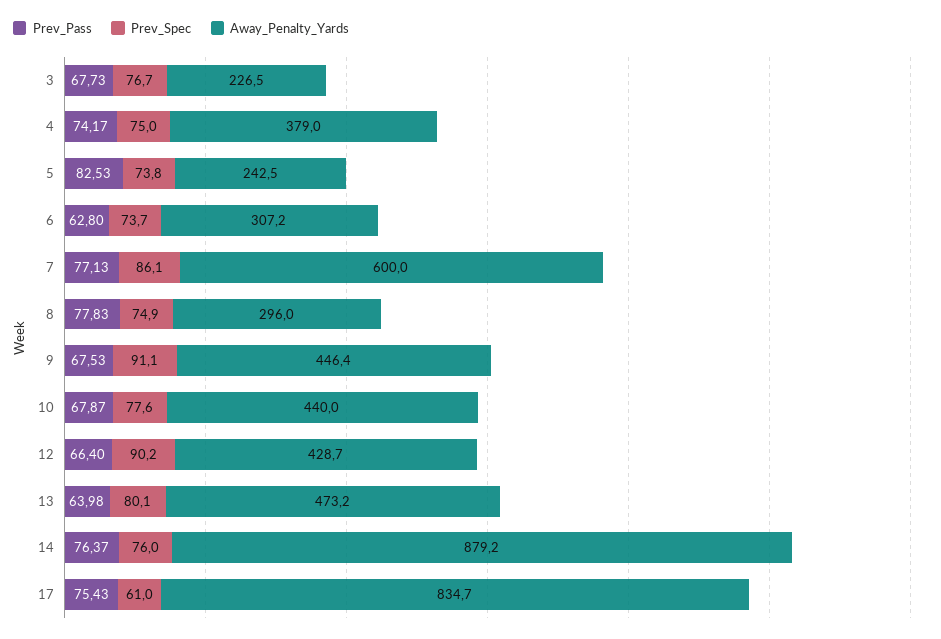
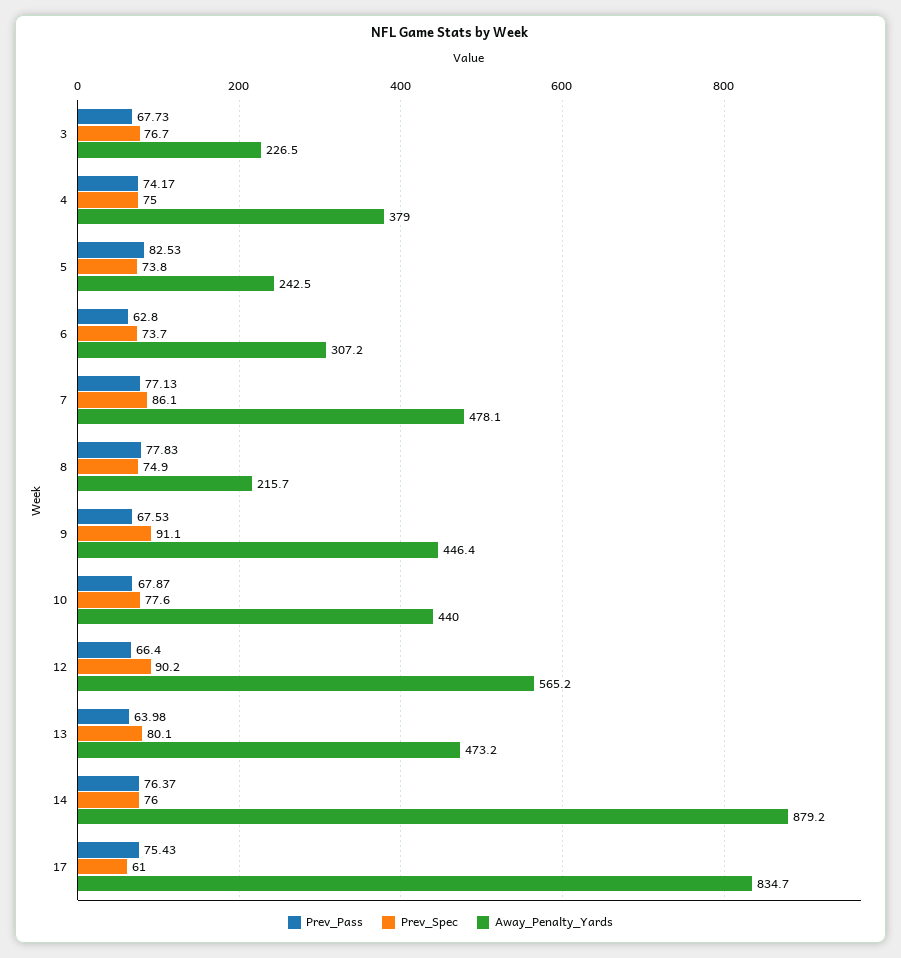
Away_Penalty_Yards, 7: 600 -> 478.1
Away_Penalty_Yards, 8: 296 -> 215.7
Away_Penalty_Yards, 12: 428.7 -> 565.2

